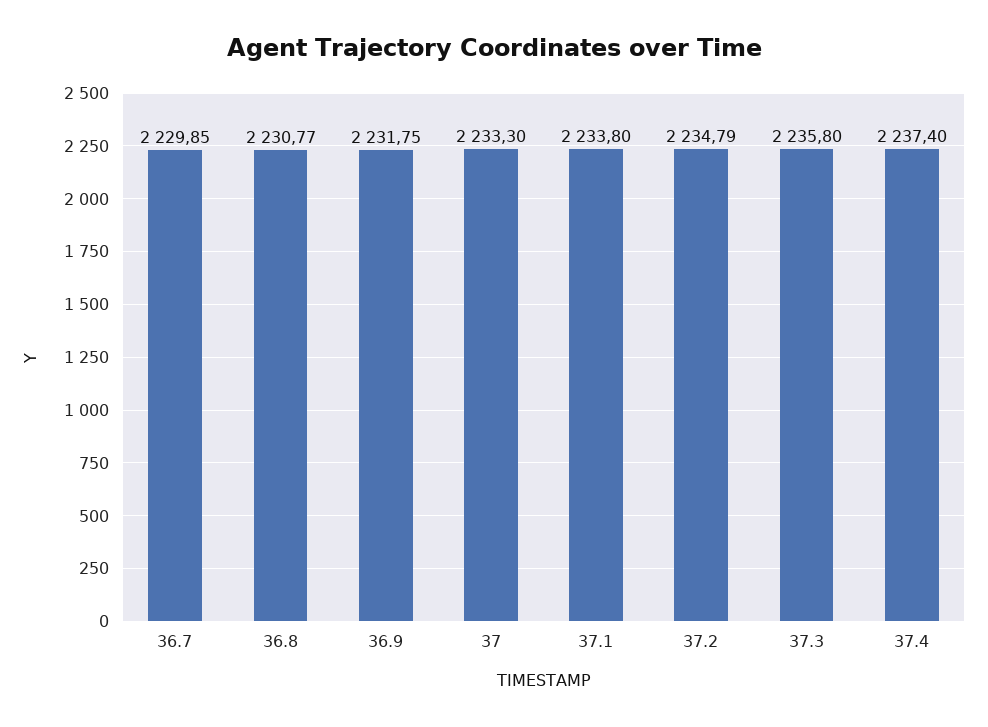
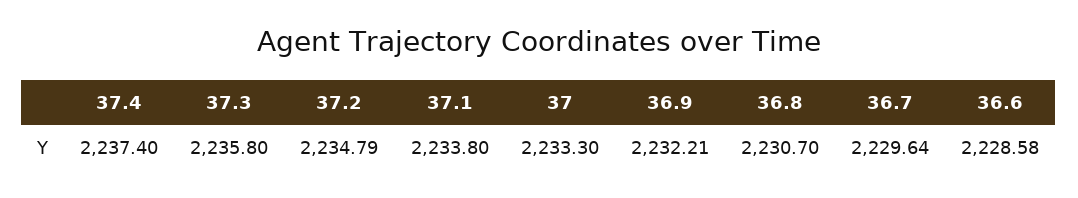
36.7: 2229.85 -> 2229.64
36.8: 2230.77 -> 2230.7
36.9: 2231.75 -> 2232.21
36.6: none -> 2228.58

